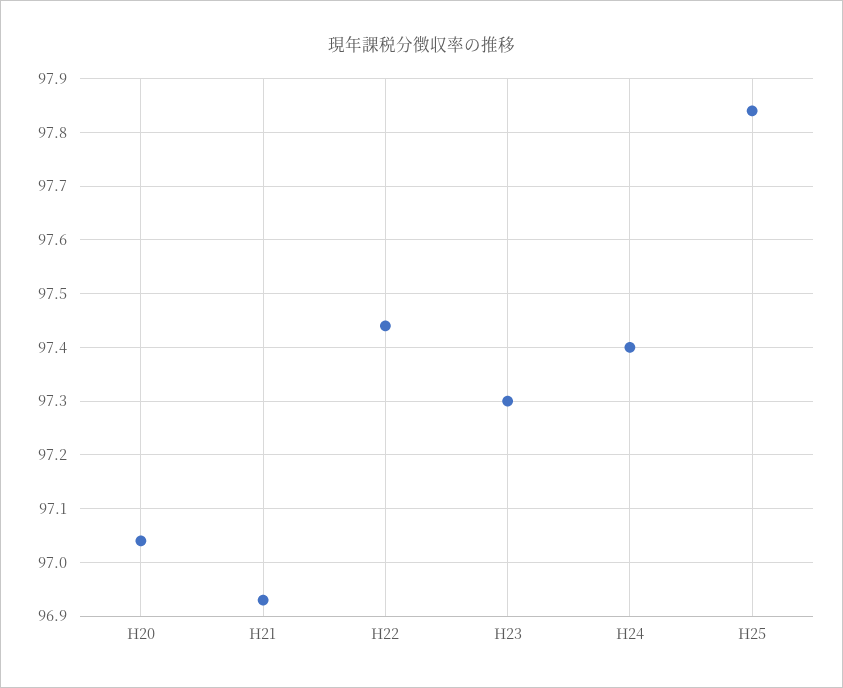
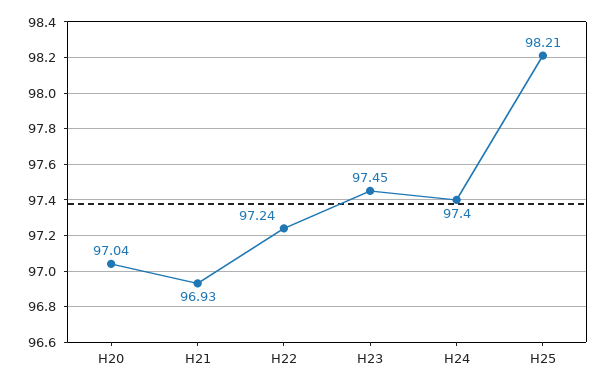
H22: 97.45 -> 97.24
H23: 97.3 -> 97.45
H25: 97.85 -> 98.21

